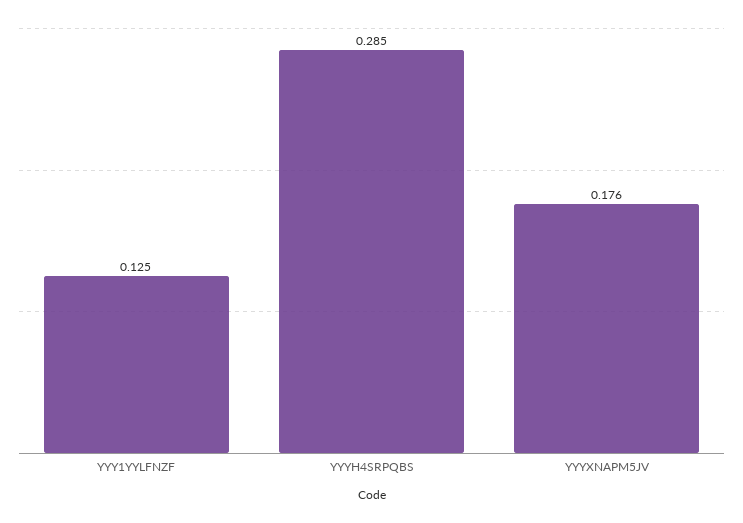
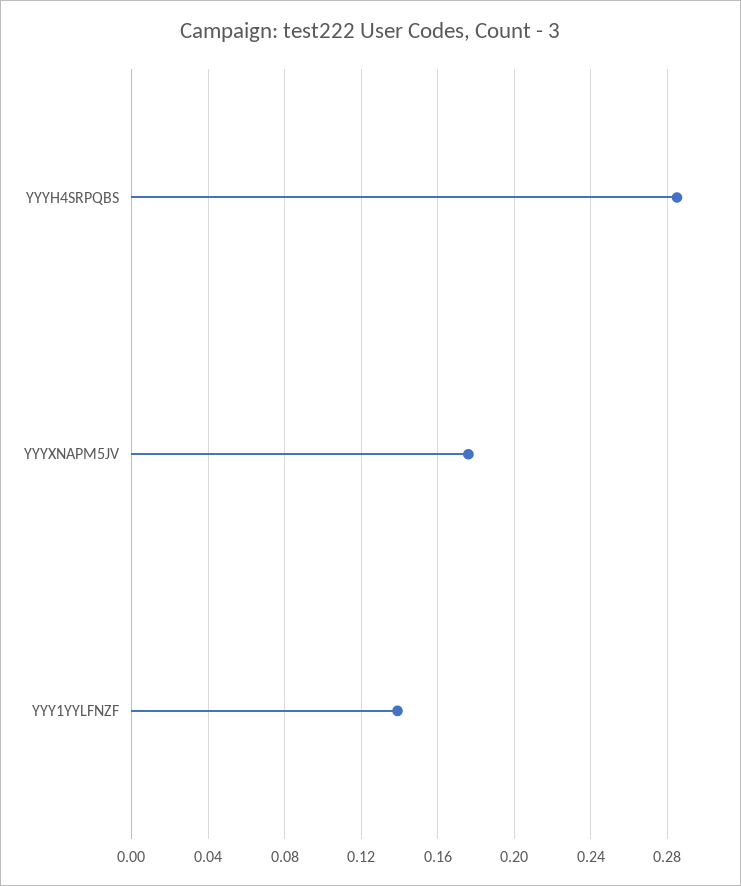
YYY1YYLFNZF: 0.125 -> 0.14

